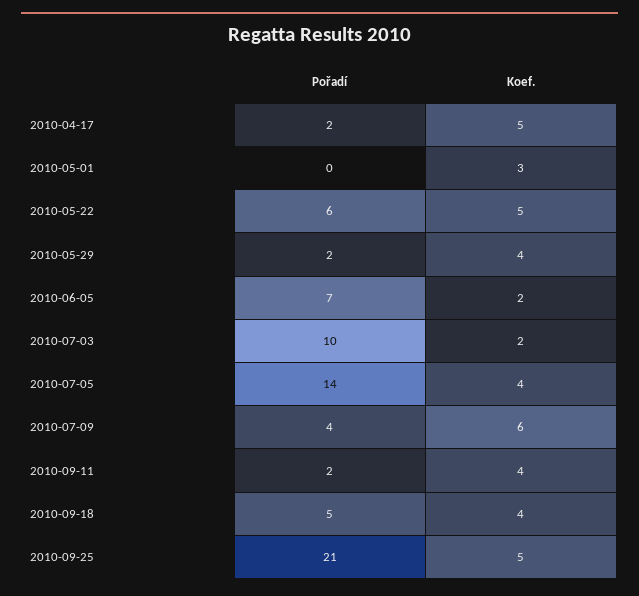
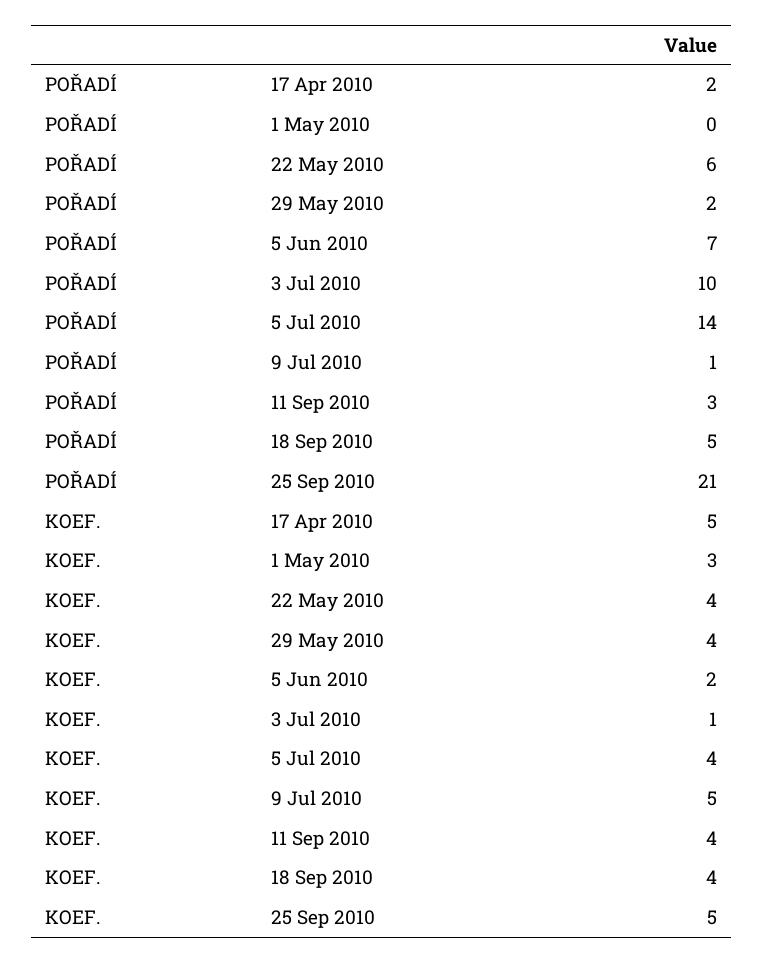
Koef., 2010-05-22: 5 -> 4
Koef., 2010-07-03: 2 -> 1
Pořadí, 2010-07-09: 4 -> 1
Koef., 2010-07-09: 6 -> 5
Pořadí, 2010-09-11: 2 -> 3

